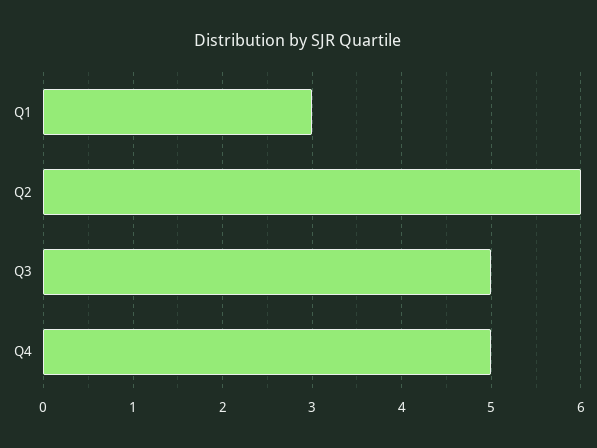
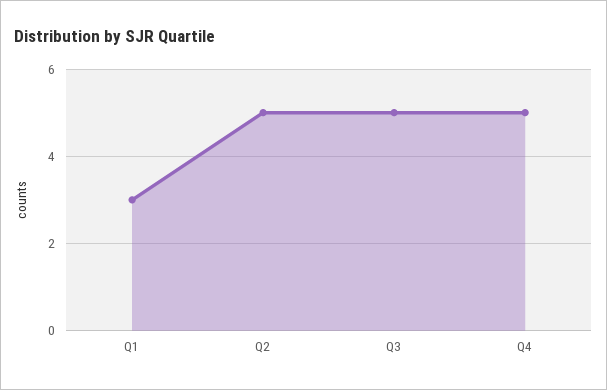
Q2: 6 -> 5

